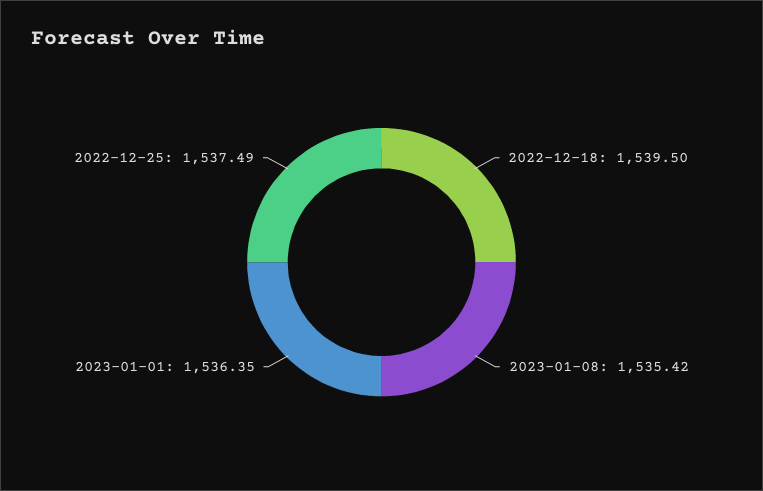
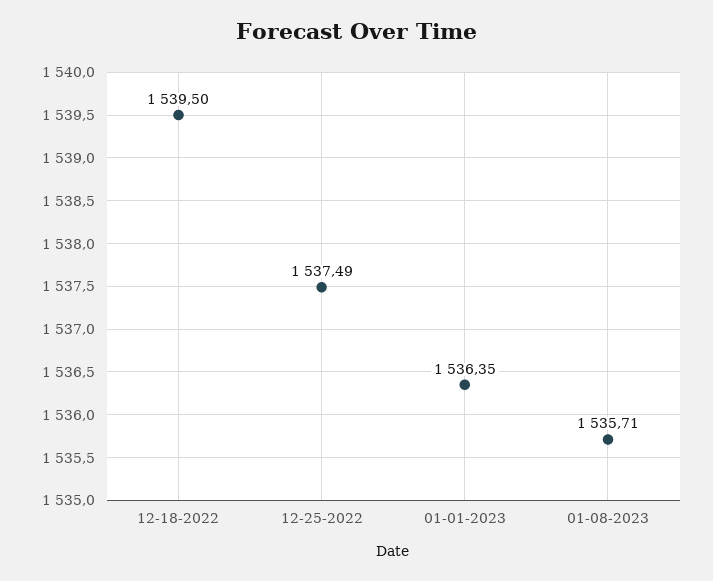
2023-01-08: 1535.42 -> 1535.71

